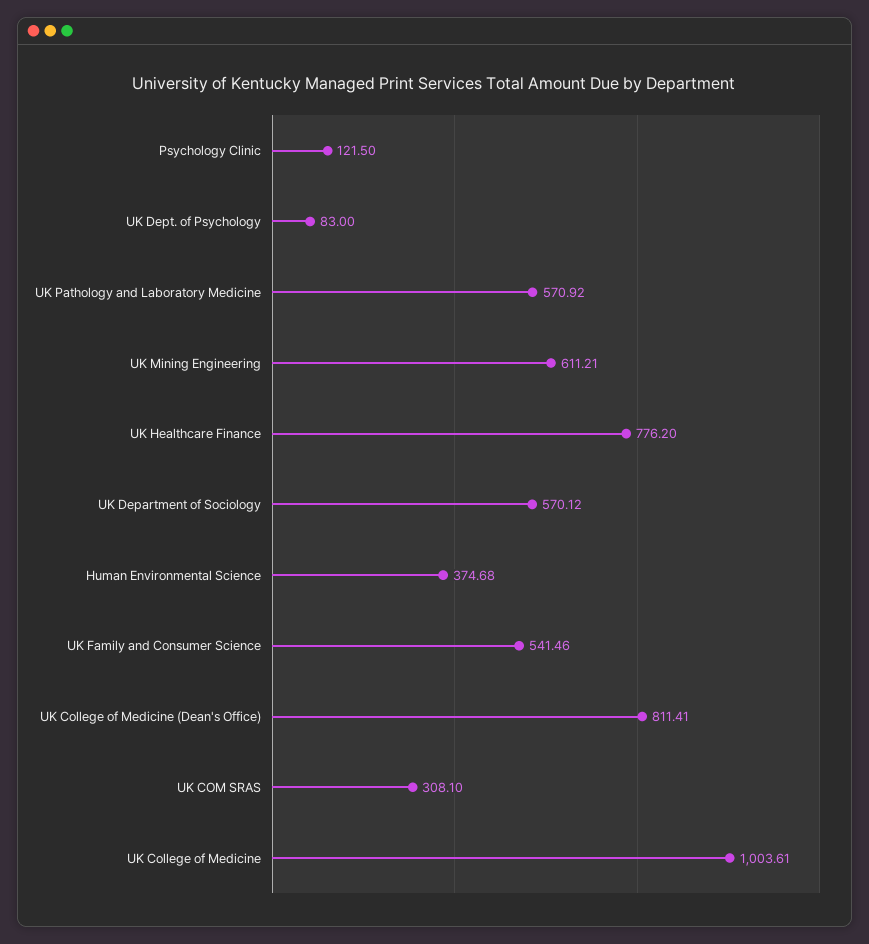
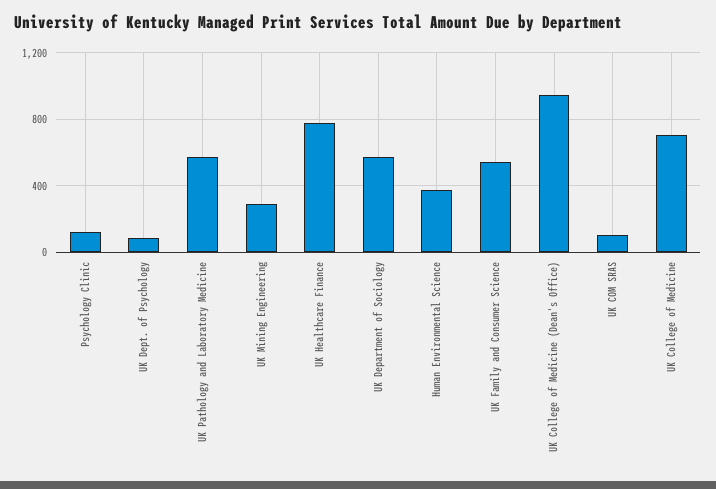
UK Mining Engineering: 611.21 -> 300
UK College of Medicine (Dean's Office): 811.41 -> 950
UK COM SRAS: 308.1 -> 100
UK College of Medicine: 1003.61 -> 700

